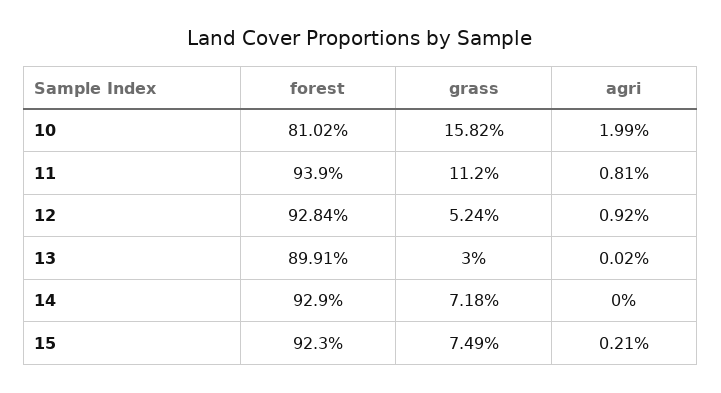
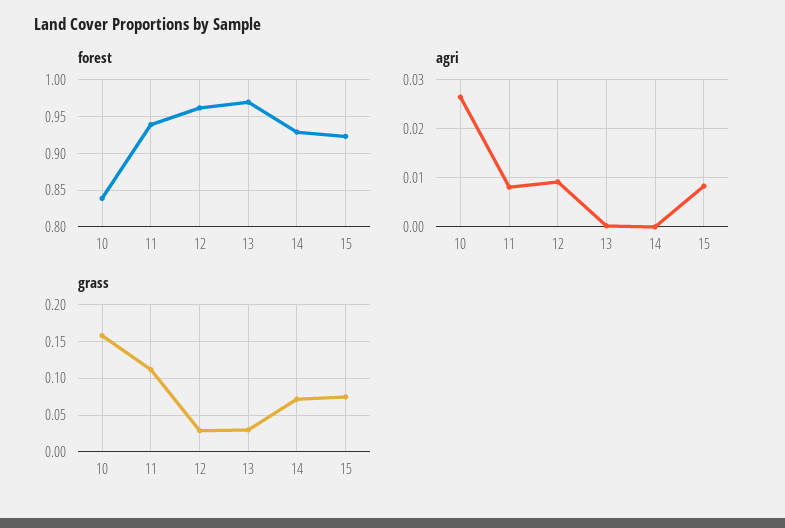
forest, 10: 0.8102 -> 0.84
agri, 10: 0.0199 -> 0.026
forest, 12: 0.9284 -> 0.96
grass, 12: 0.0524 -> 0.03
forest, 13: 0.8991 -> 0.97
agri, 15: 0.0021 -> 0.008

